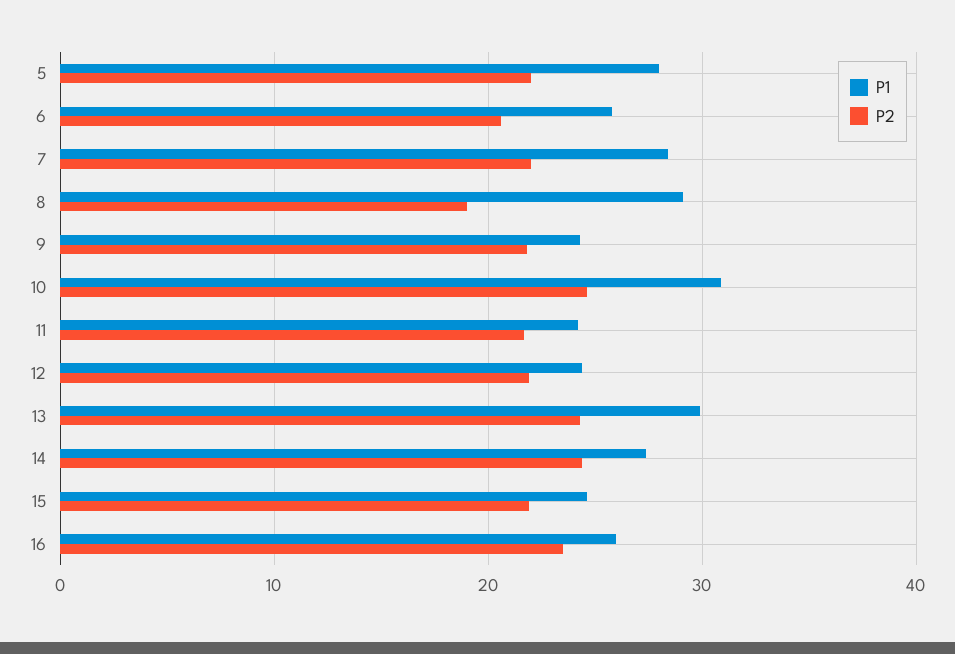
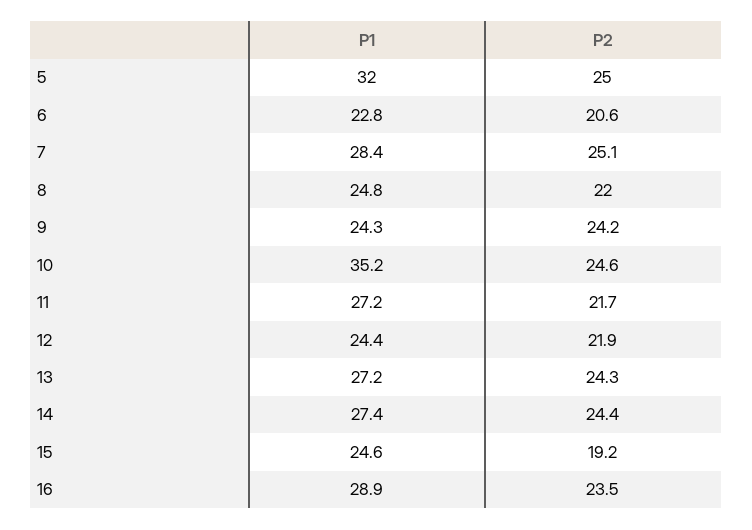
P1, 5: 28 -> 32
P2, 5: 22 -> 25
P1, 6: 26 -> 22.8
P2, 7: 22 -> 25.1
P1, 8: 29 -> 24.8
P2, 8: 19 -> 22
P2, 9: 22 -> 24.2
P1, 10: 31 -> 35.2
P1, 11: 24 -> 27.2
P1, 13: 30 -> 27.2
P2, 15: 22 -> 19.2
P1, 16: 26 -> 28.9

